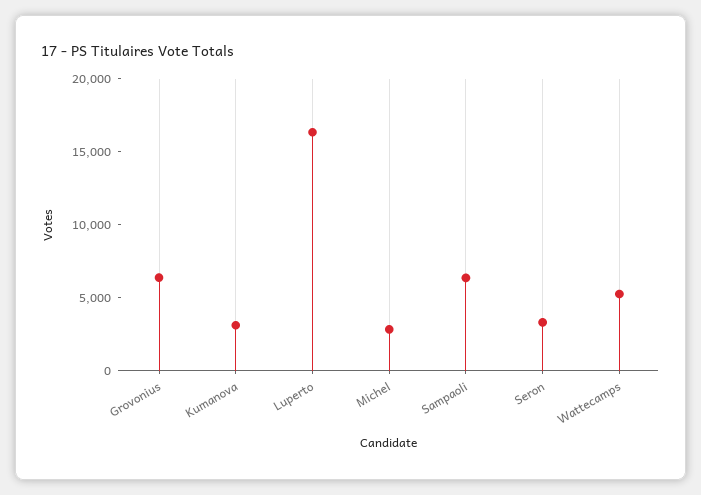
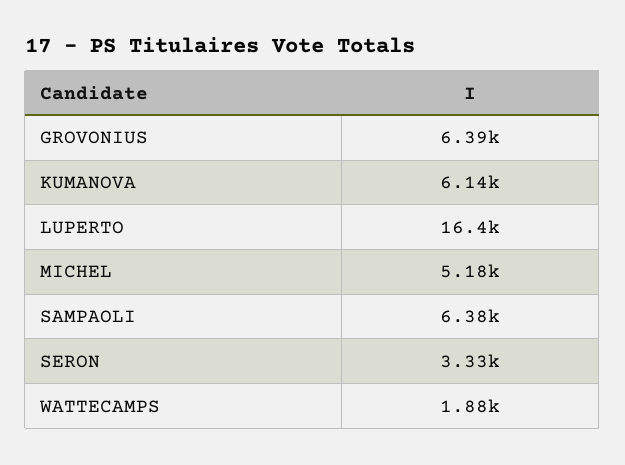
Kumanova: 3000 -> 6140
Michel: 3000 -> 5180
Wattecamps: 5000 -> 1880

